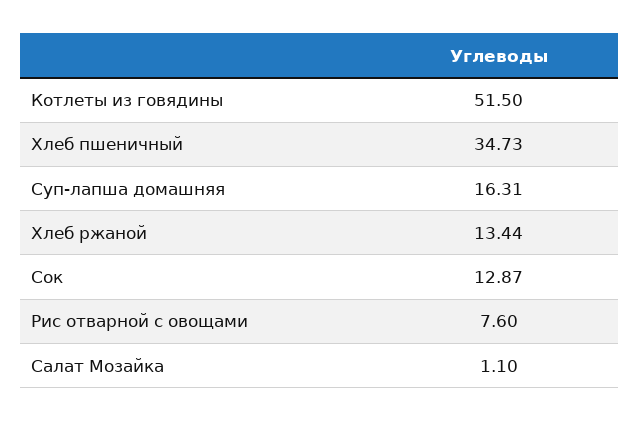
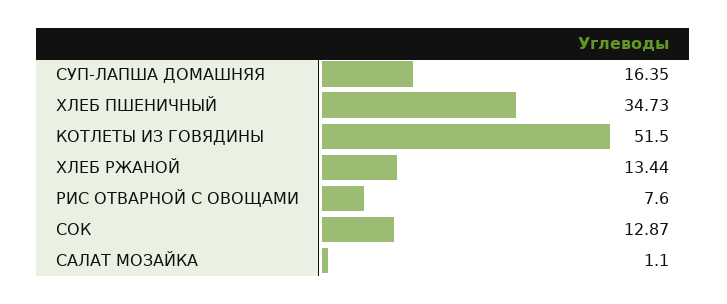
Суп-лапша домашняя: 16.31 -> 16.35

